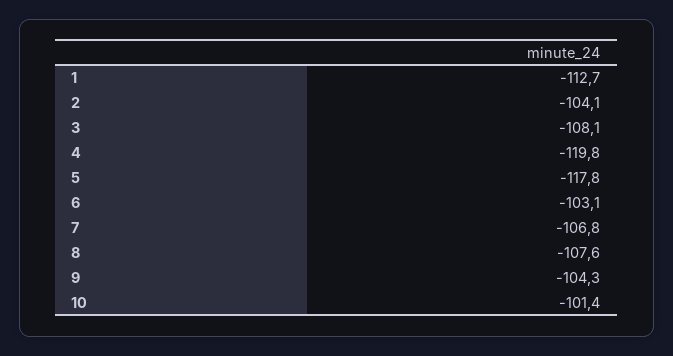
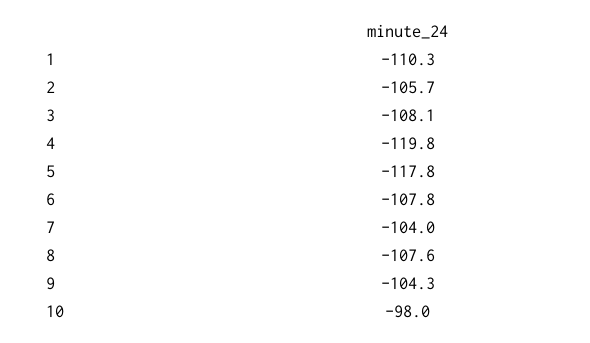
1: -112.7 -> -110.3
2: -104.1 -> -105.7
6: -103.1 -> -107.8
7: -106.8 -> -104
10: -101.4 -> -98

